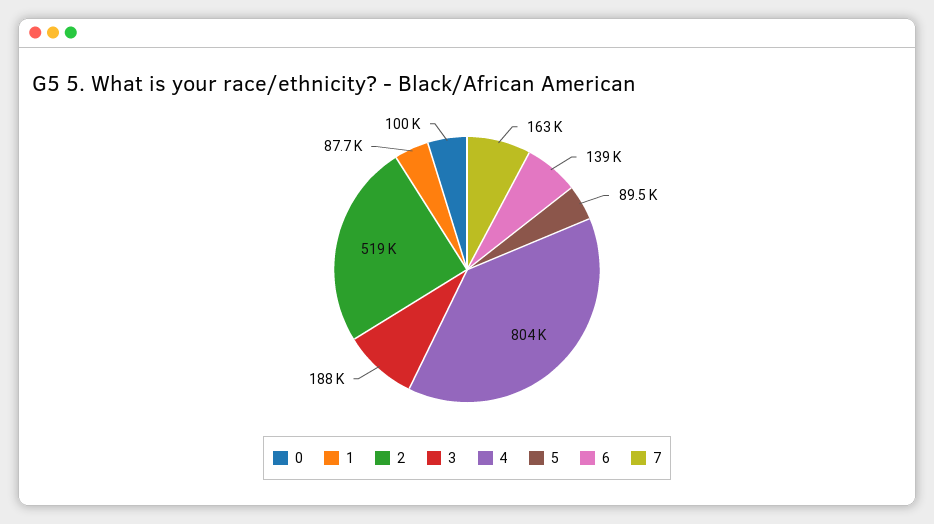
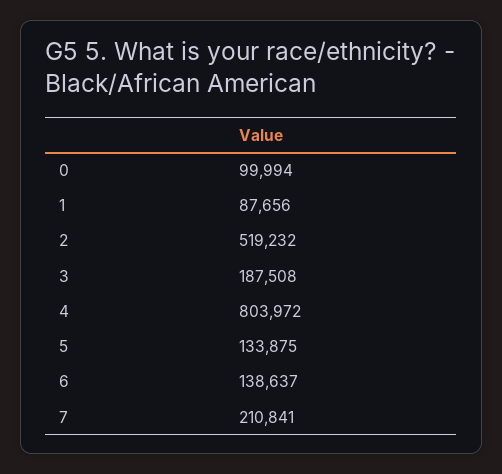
5: 89500 -> 133875
7: 163000 -> 210841

